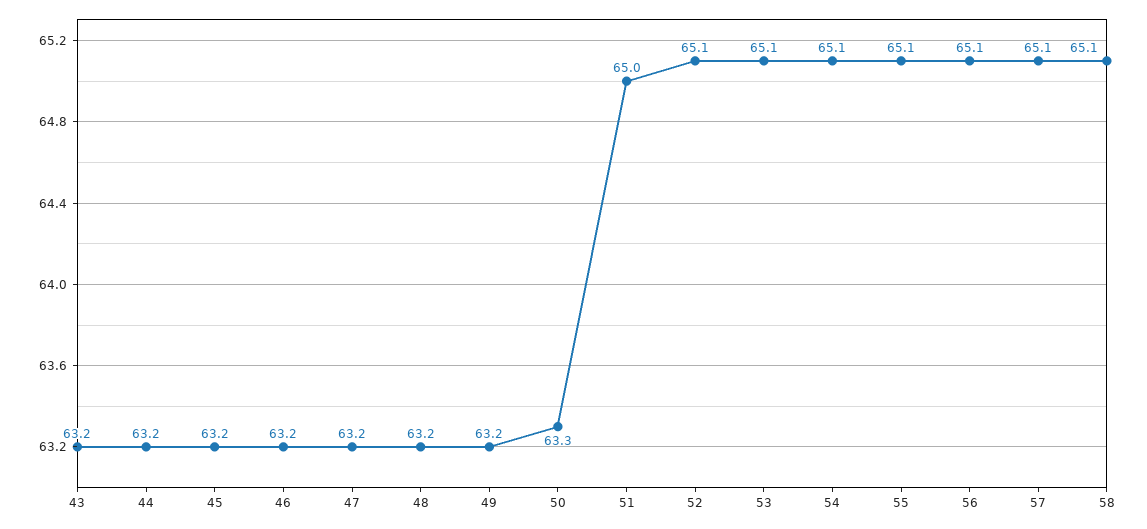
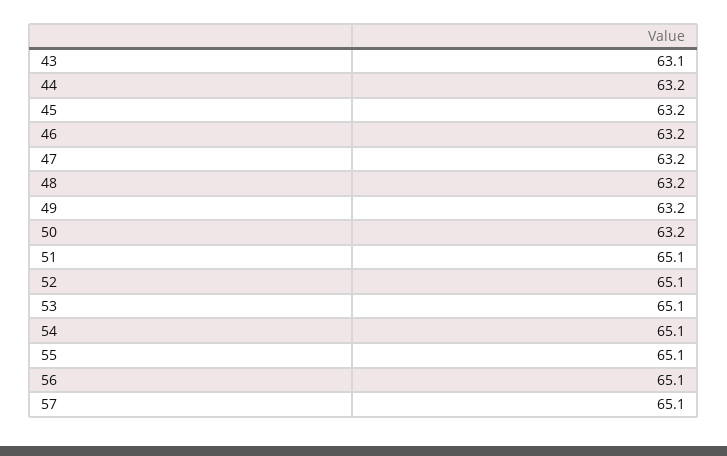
43: 63.2 -> 63.1
50: 63.3 -> 63.2
51: 65 -> 65.1
58: 65.1 -> none

